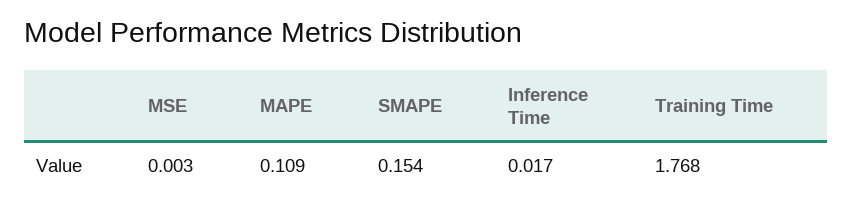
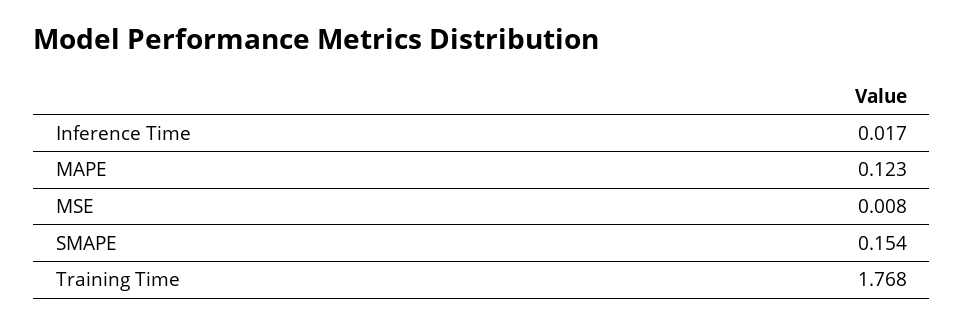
MSE: 0.003 -> 0.008
MAPE: 0.109 -> 0.123

